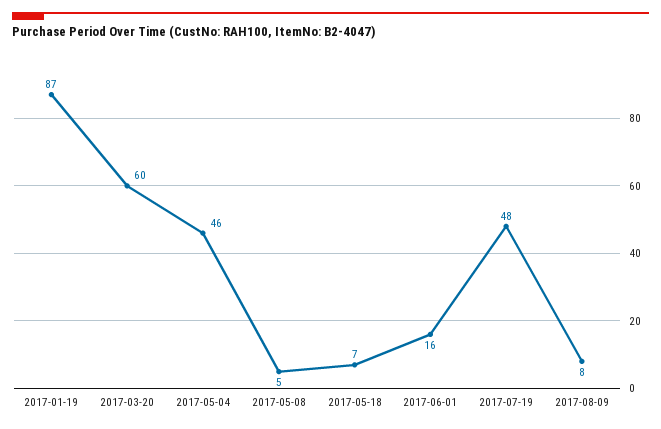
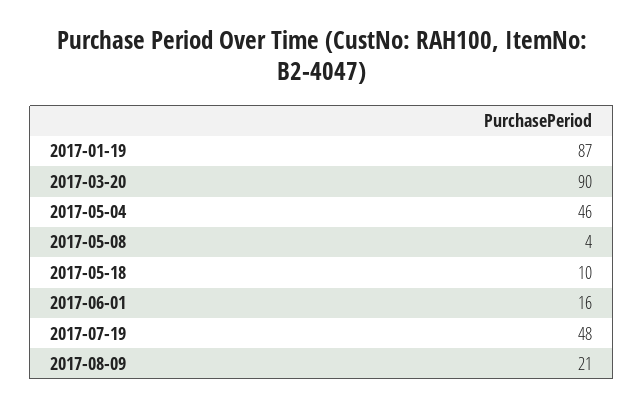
2017-03-20: 60 -> 90
2017-05-08: 5 -> 4
2017-05-18: 7 -> 10
2017-08-09: 8 -> 21

